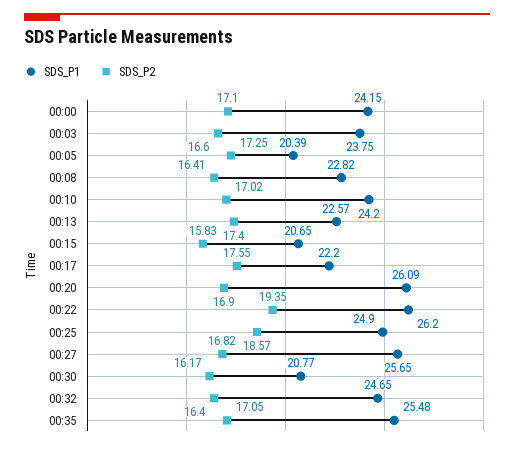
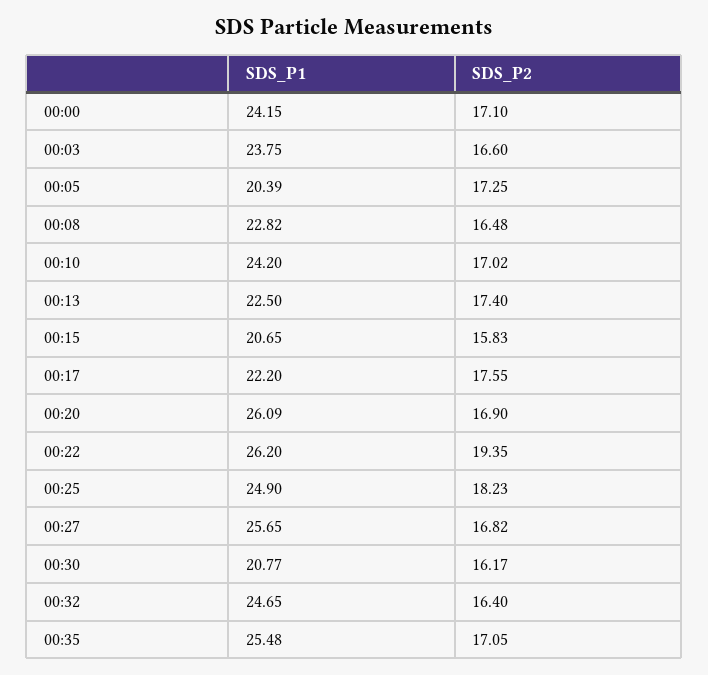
SDS_P2, 00:08: 16.41 -> 16.48
SDS_P1, 00:13: 22.57 -> 22.5
SDS_P2, 00:25: 18.57 -> 18.23

